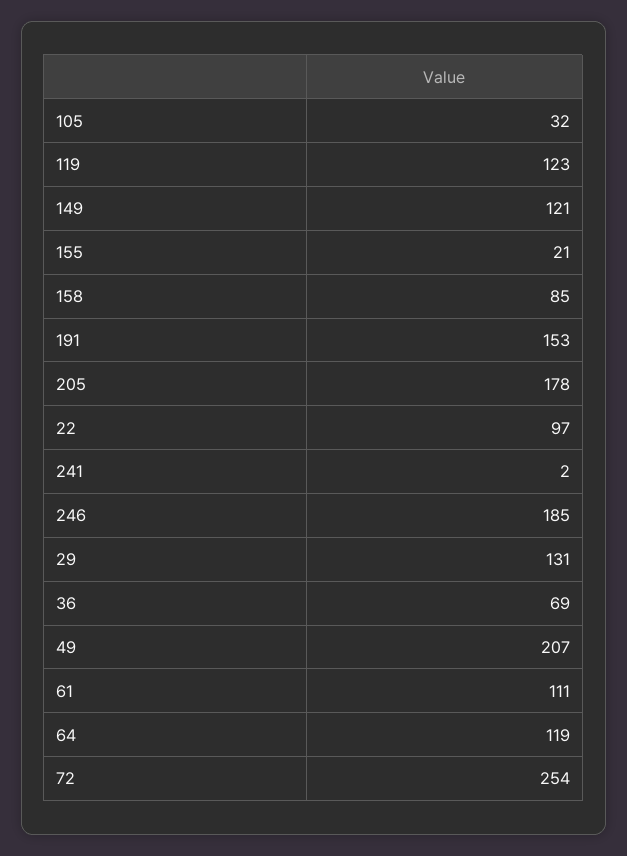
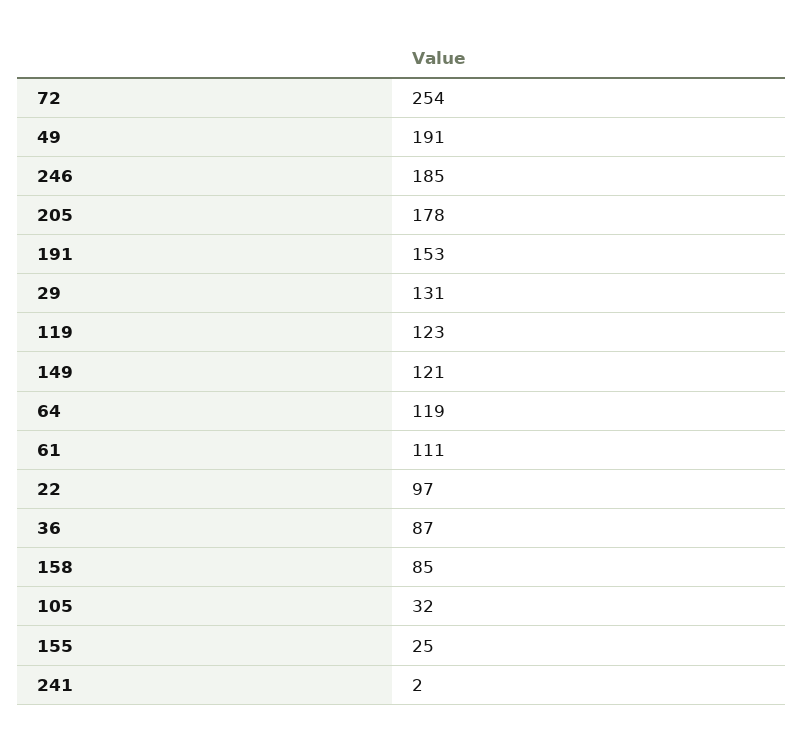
155: 21 -> 25
36: 69 -> 87
49: 207 -> 191

